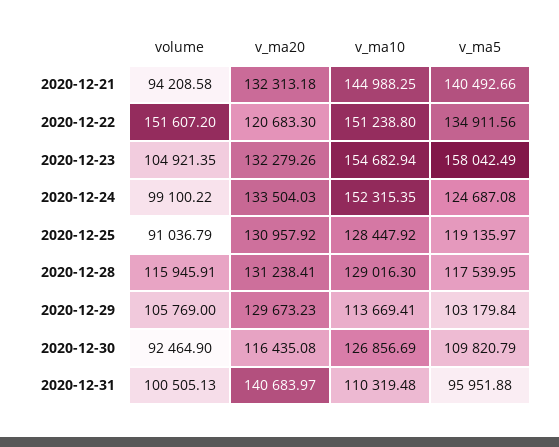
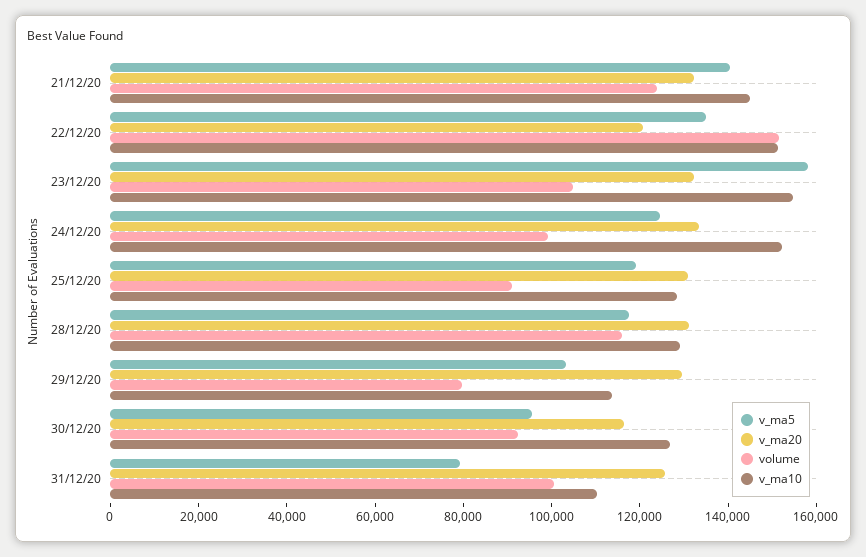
volume, 2020-12-21: 94208.58 -> 125000
volume, 2020-12-29: 105769 -> 80000
v_ma5, 2020-12-30: 109820.79 -> 95000
v_ma20, 2020-12-31: 140683.97 -> 125000
v_ma5, 2020-12-31: 95951.88 -> 80000

